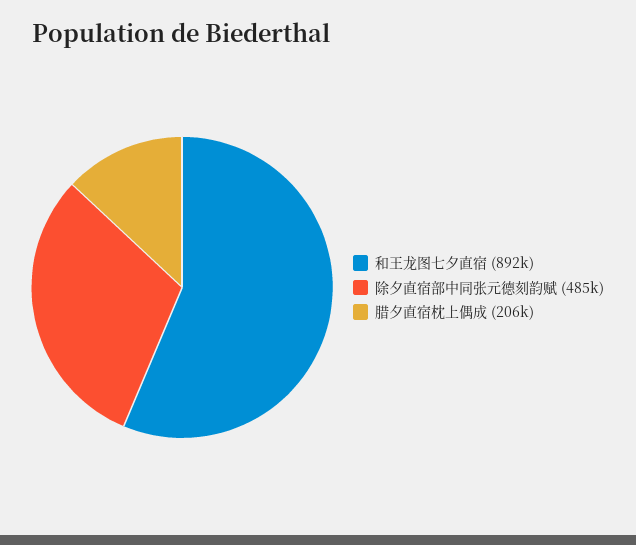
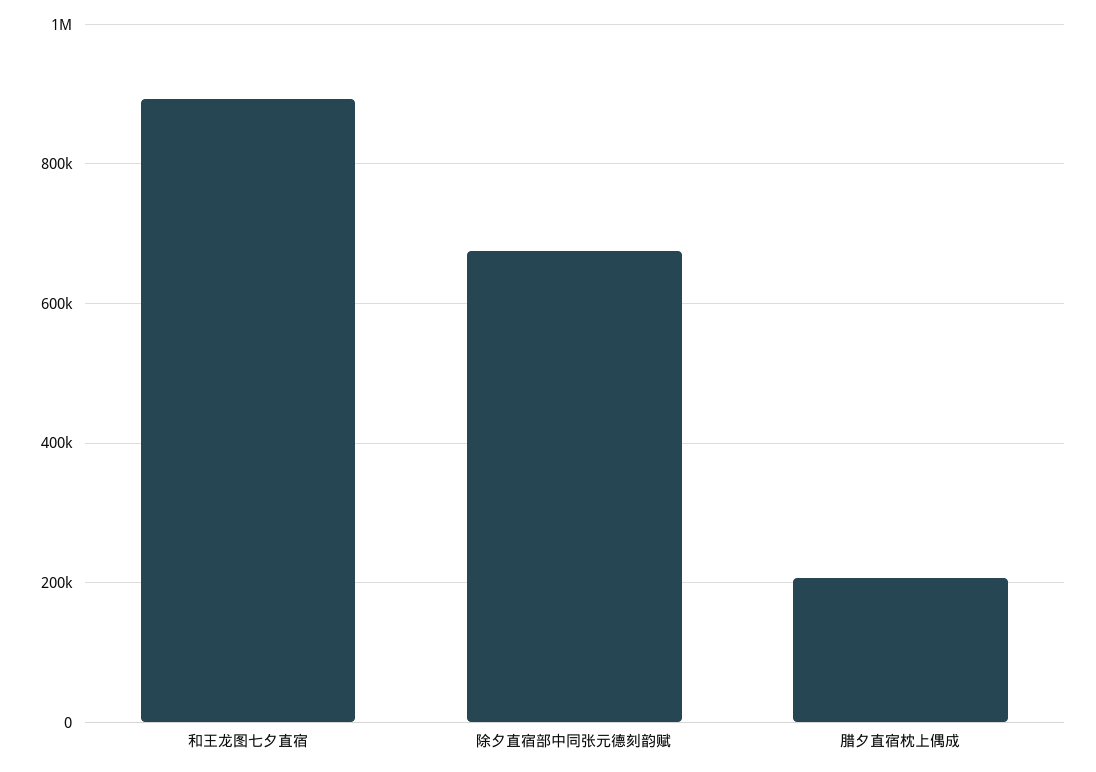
除夕直宿部中同张元德刻韵赋: 485000 -> 680000

